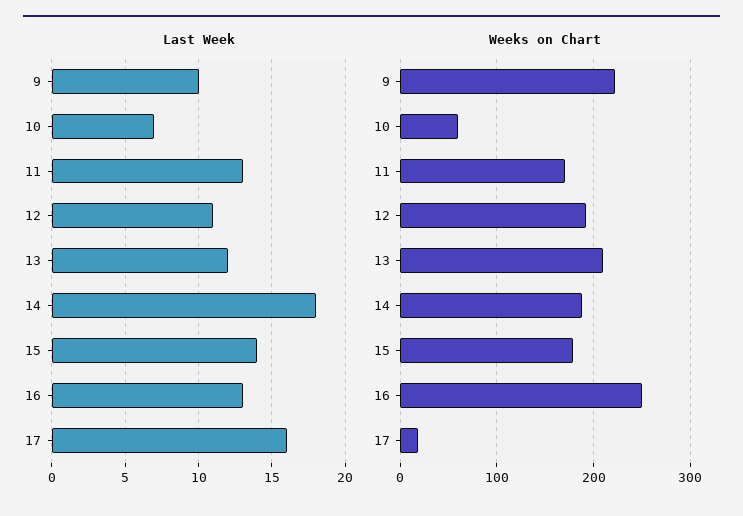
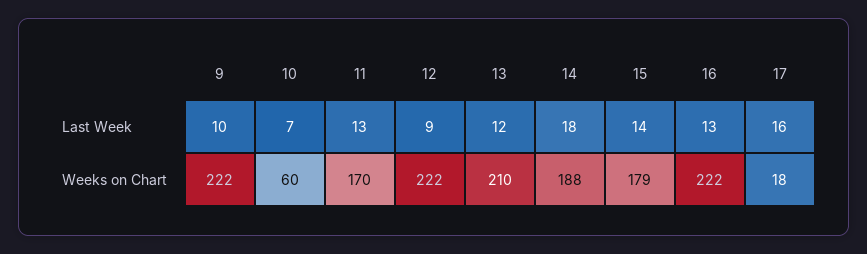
Last Week, 12: 11 -> 9
Weeks on Chart, 12: 190 -> 222
Weeks on Chart, 16: 250 -> 222

